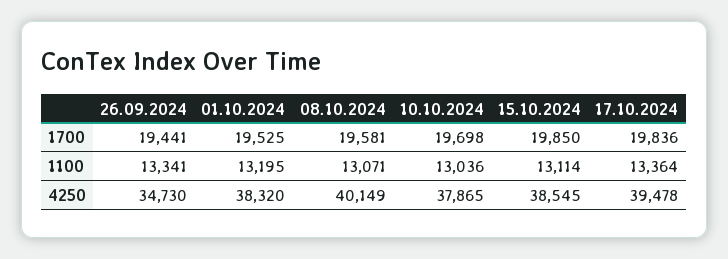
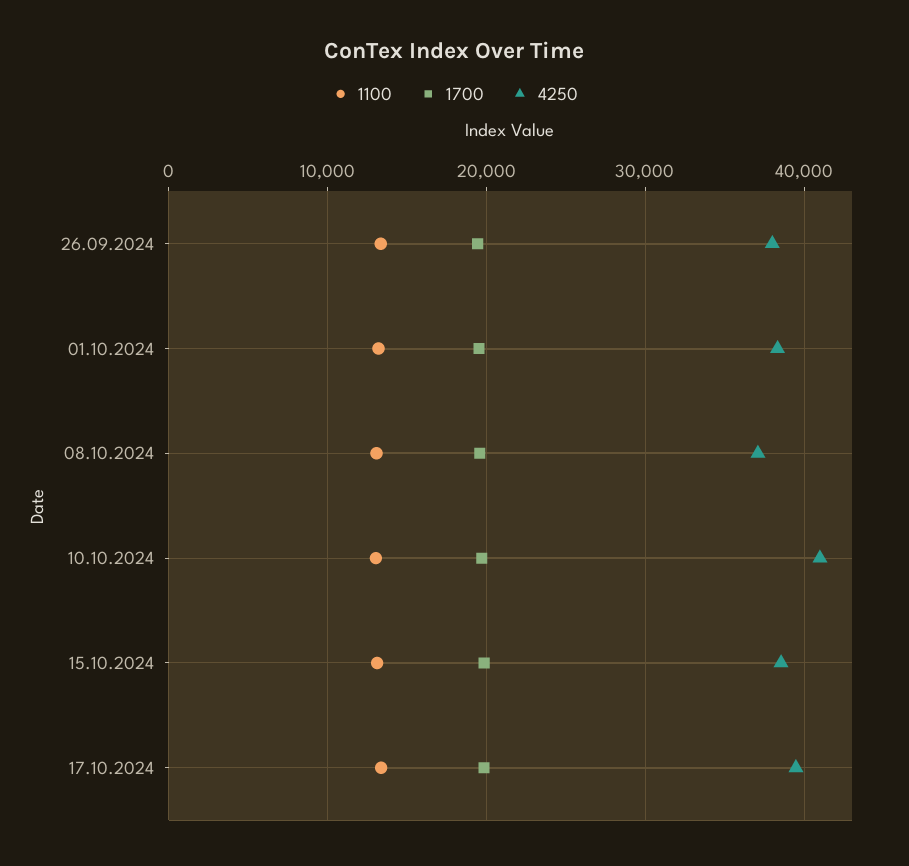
4250, 26.09.2024: 34730 -> 38000
4250, 08.10.2024: 40149 -> 37000
4250, 10.10.2024: 37865 -> 41000

